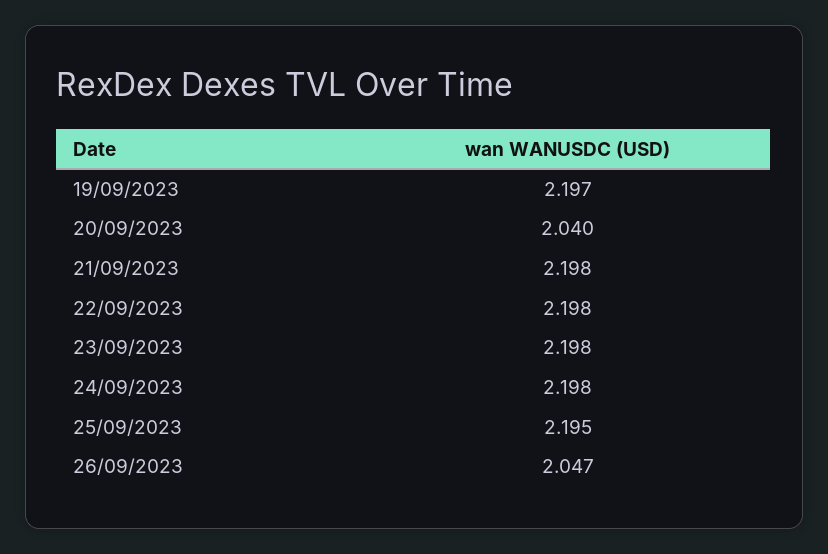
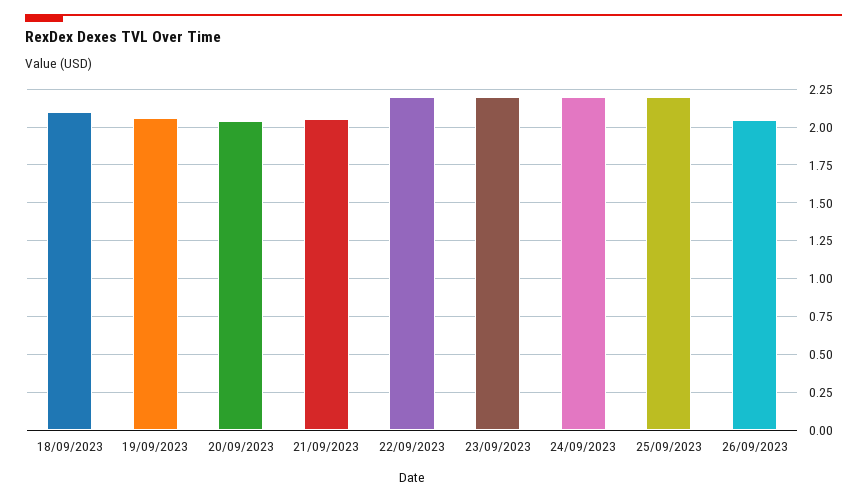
19/09/2023: 2.197 -> 2.05
21/09/2023: 2.198 -> 2.05
18/09/2023: none -> 2.1

